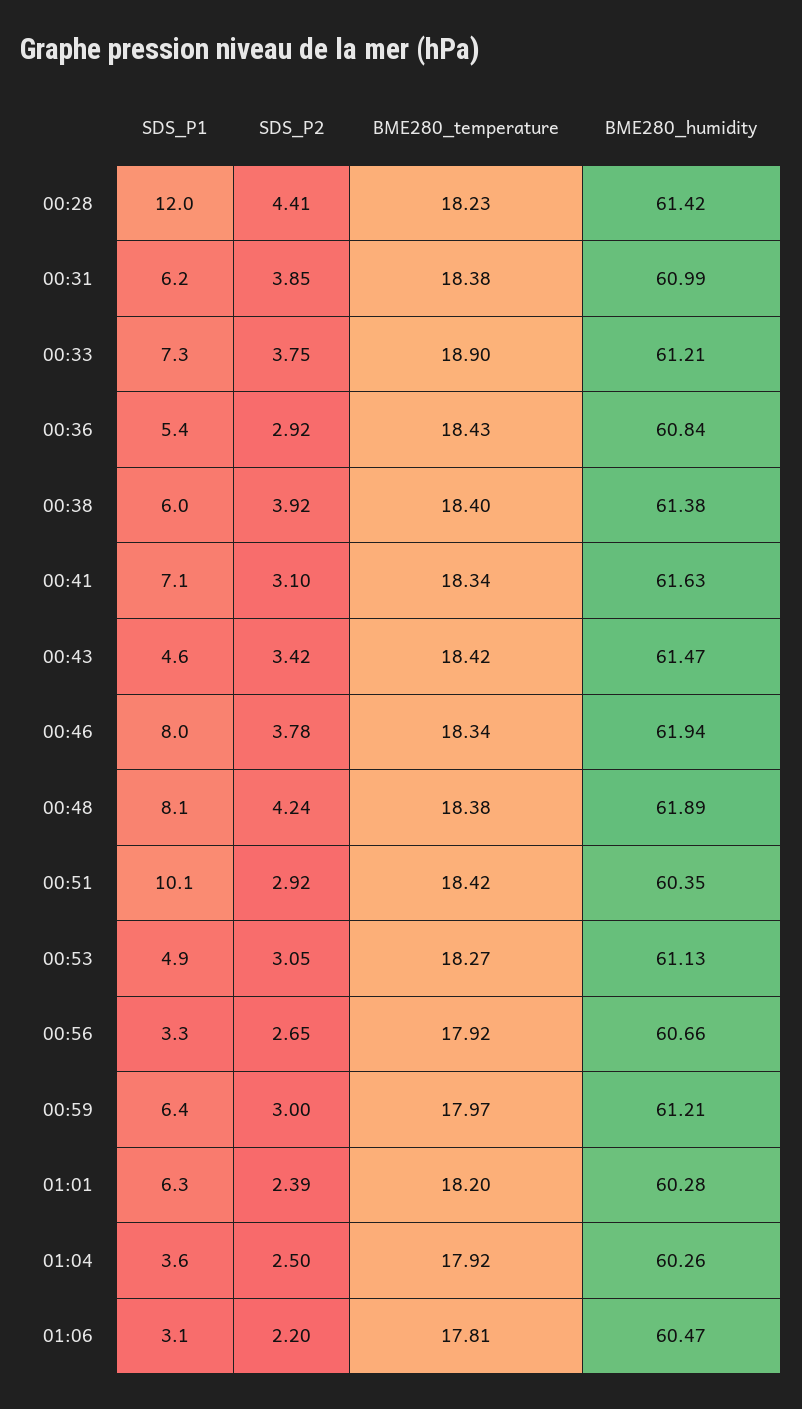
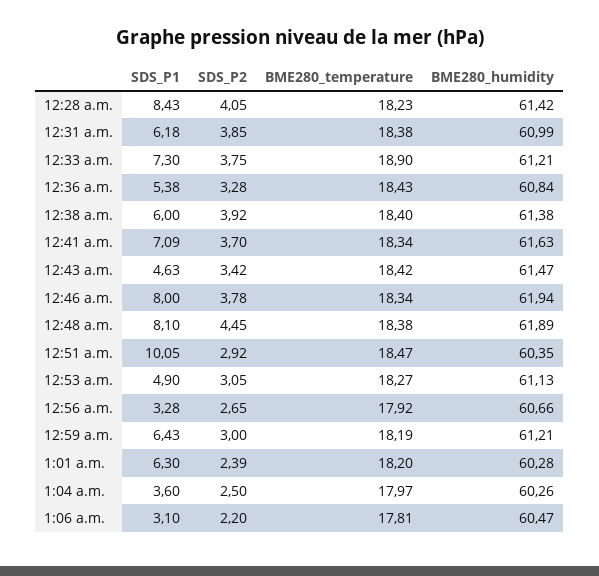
SDS_P1, 00:28: 12 -> 8.43
SDS_P2, 00:28: 4.41 -> 4.05
SDS_P2, 00:36: 2.92 -> 3.28
SDS_P2, 00:41: 3.1 -> 3.7
SDS_P2, 00:48: 4.24 -> 4.45
BME280_temperature, 00:51: 18.42 -> 18.47
BME280_temperature, 00:59: 17.97 -> 18.19
BME280_temperature, 01:04: 17.92 -> 17.97

